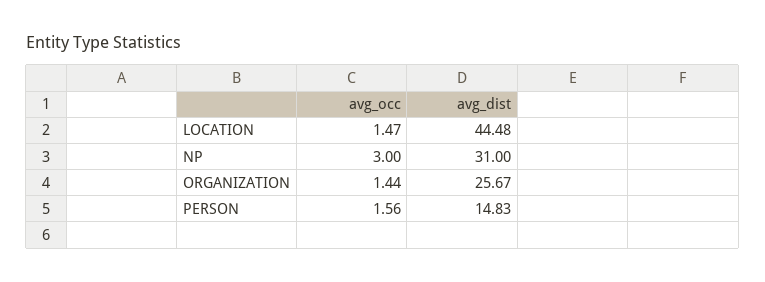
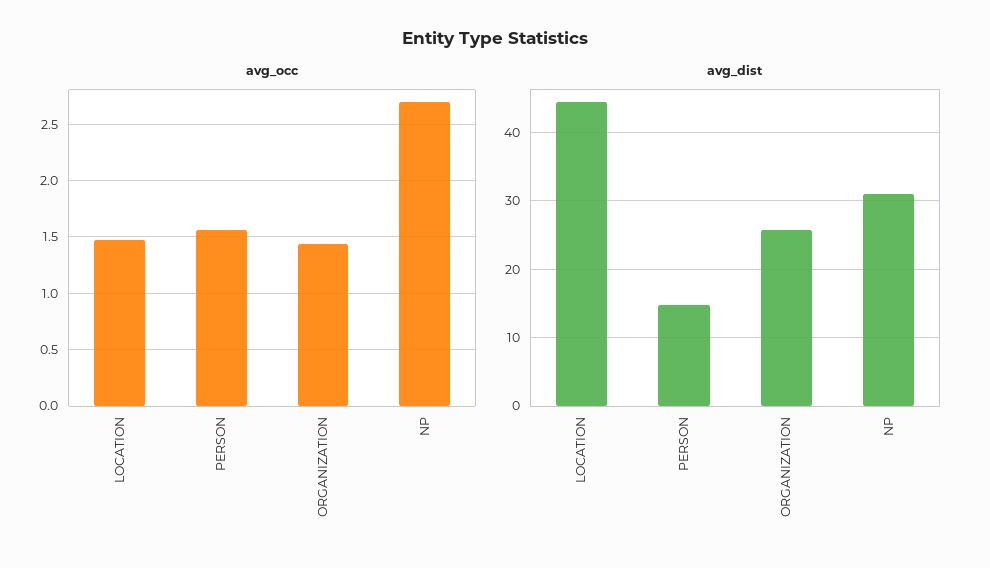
avg_occ, NP: 3 -> 2.7

